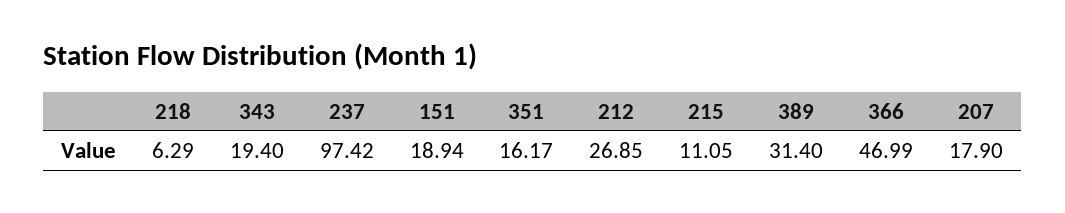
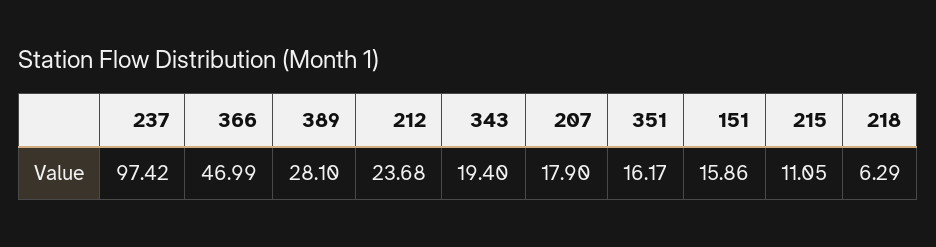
151: 18.94 -> 15.86
212: 26.85 -> 23.68
389: 31.4 -> 28.1

